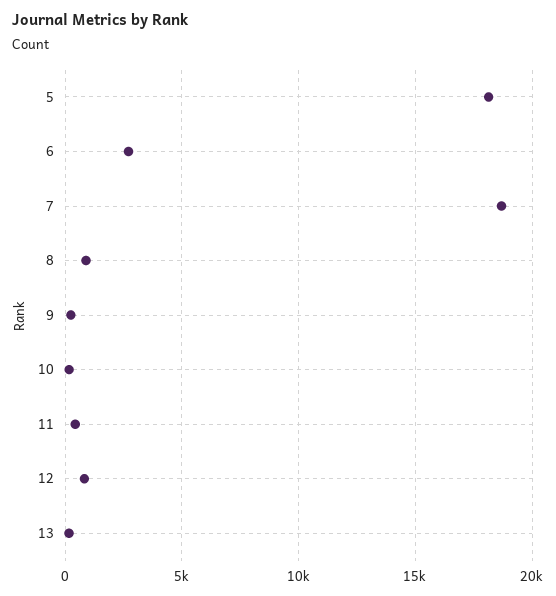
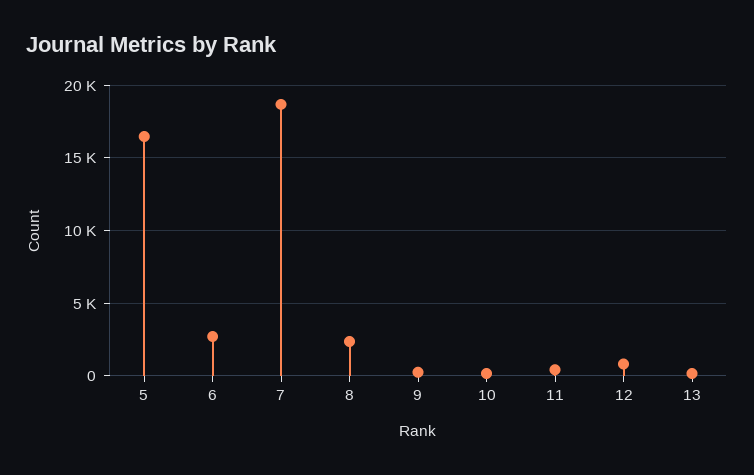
5: 18000 -> 16500
8: 1000 -> 2500

